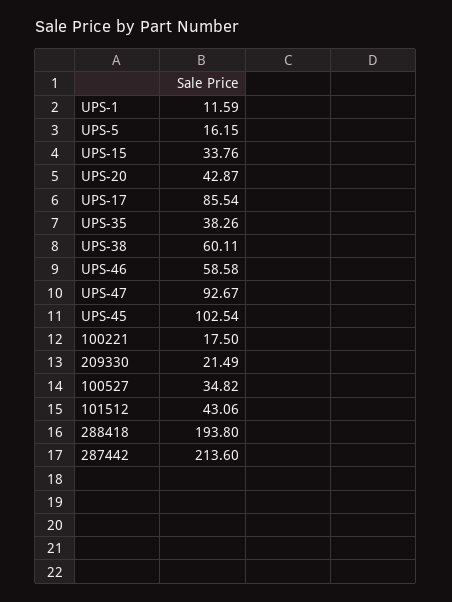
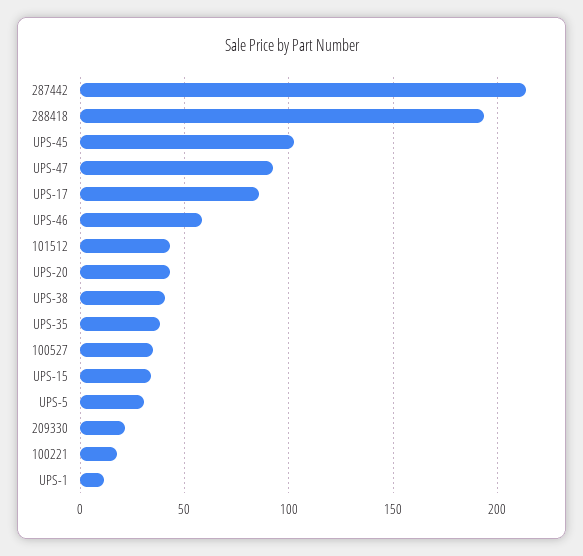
UPS-5: 16.15 -> 30
UPS-38: 60.11 -> 40

